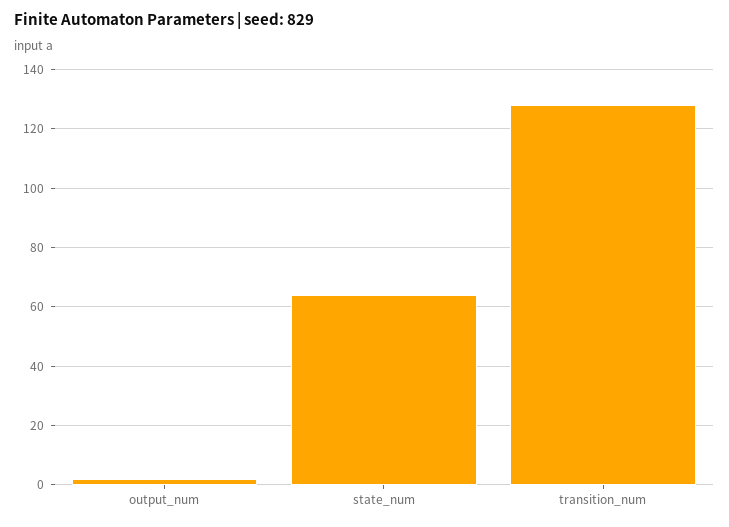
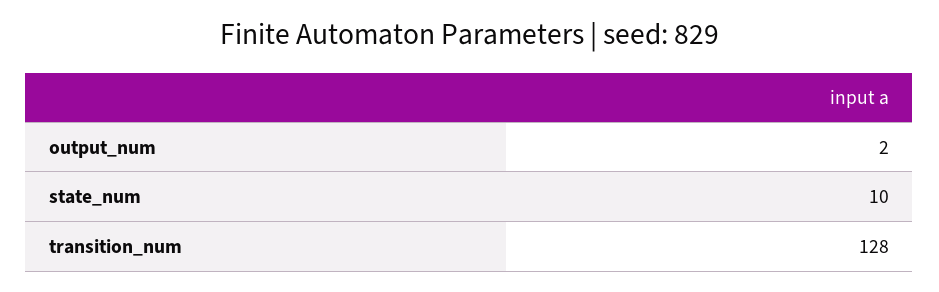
state_num: 65 -> 10

